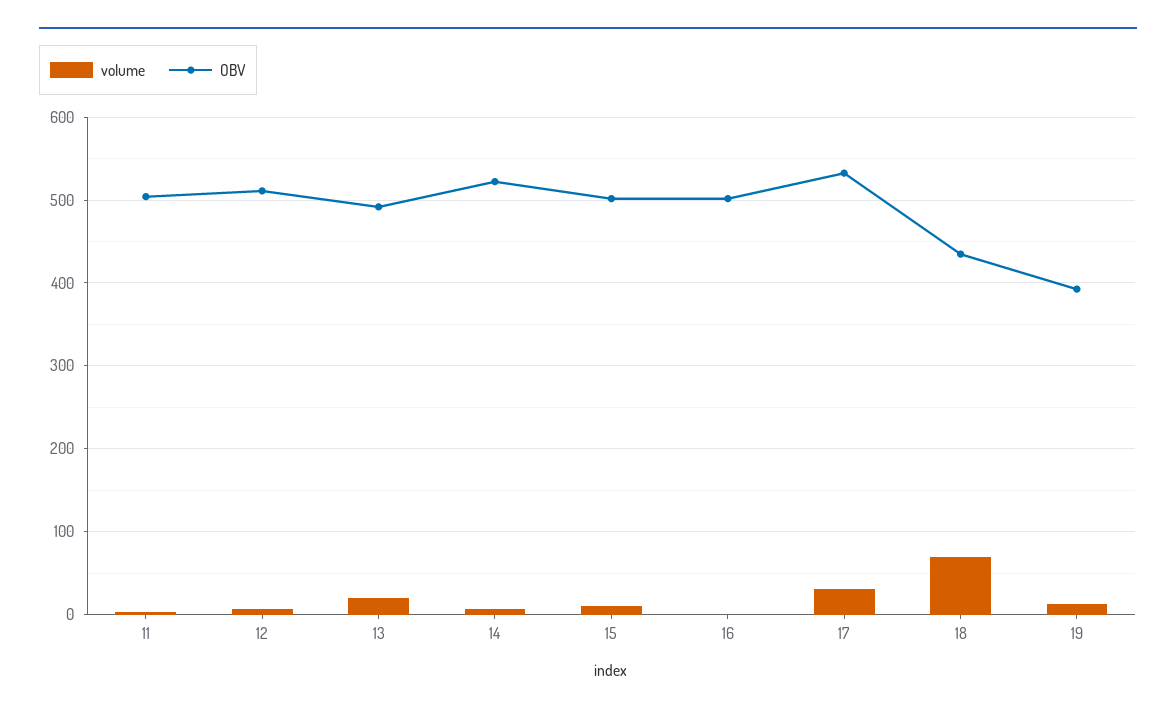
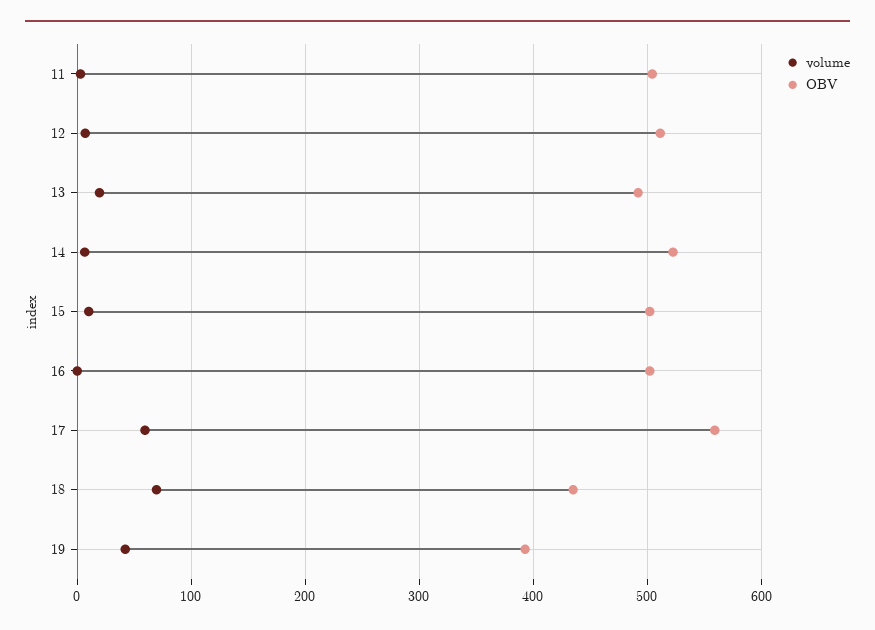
volume, 17: 30 -> 60
OBV, 17: 530 -> 560
volume, 19: 10 -> 40

